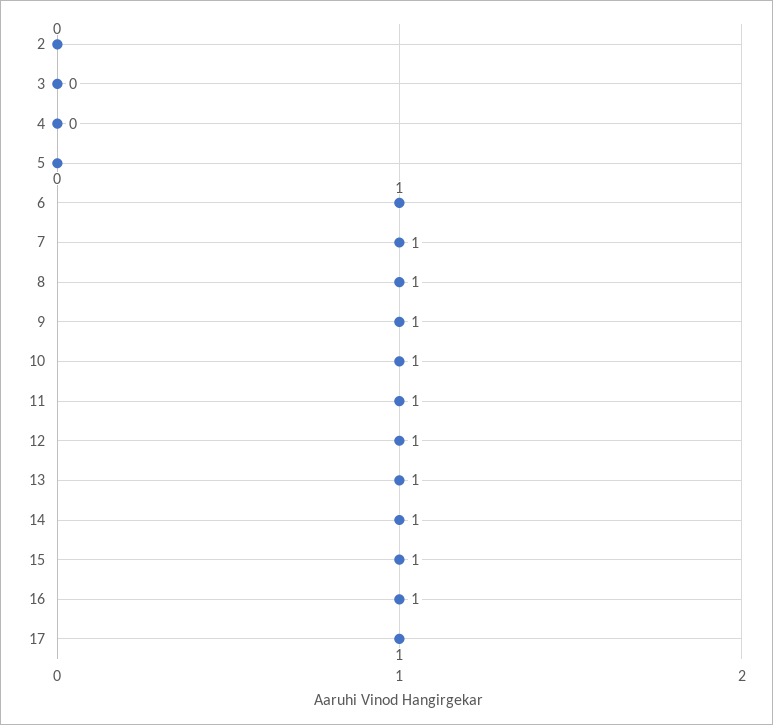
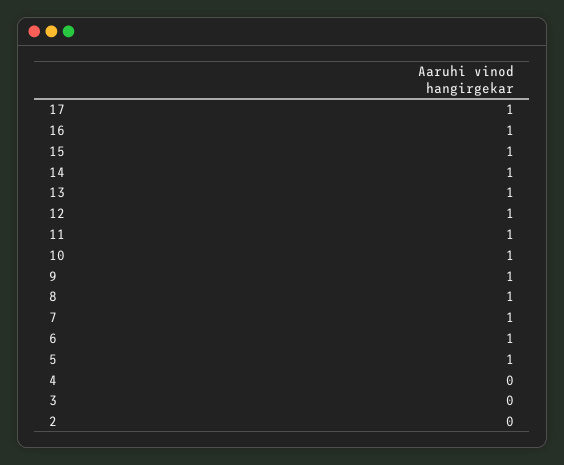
5: 0 -> 1

